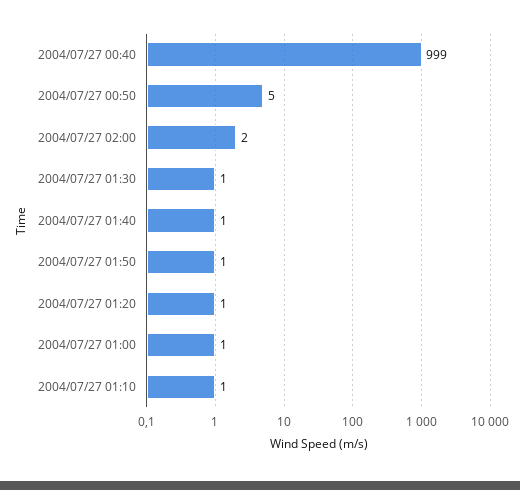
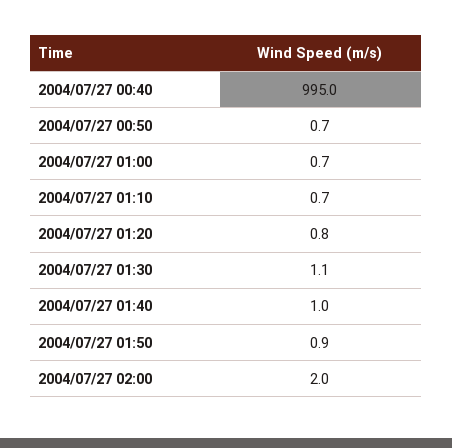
2004/07/27 00:40: 999 -> 995
2004/07/27 00:50: 5 -> 0.7

